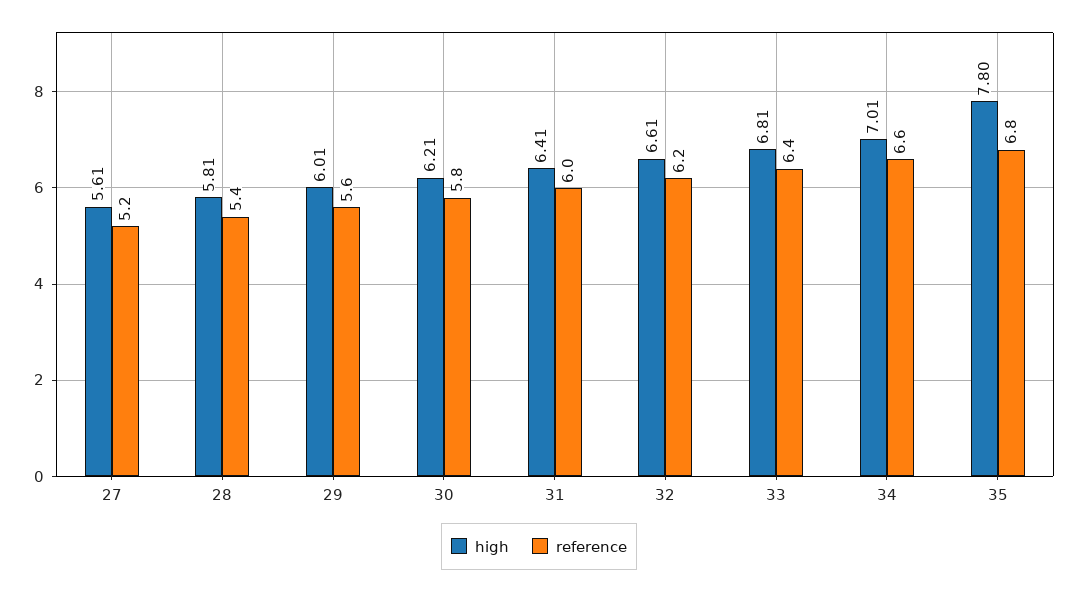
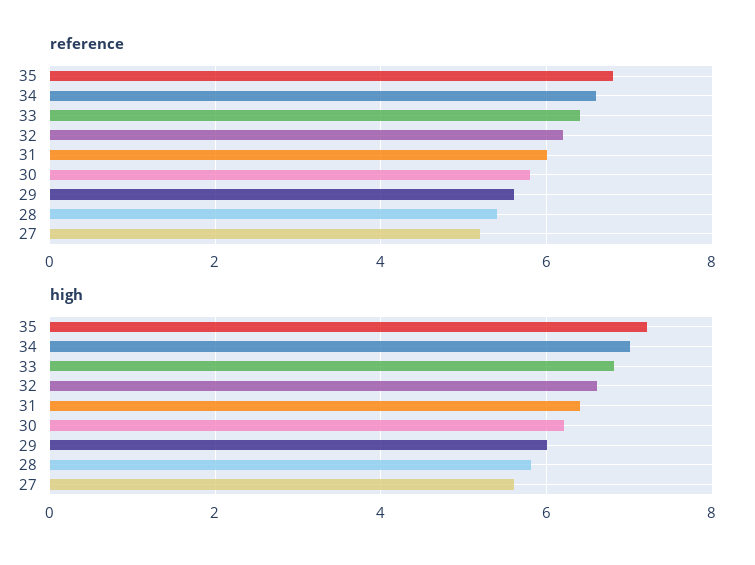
high, 35: 7.8 -> 7.2

